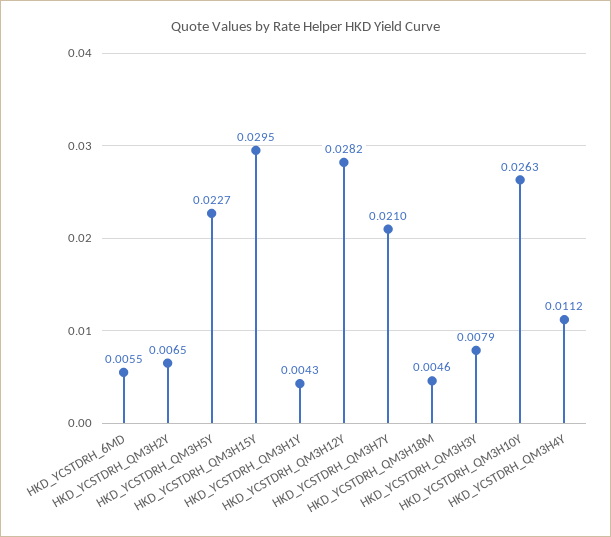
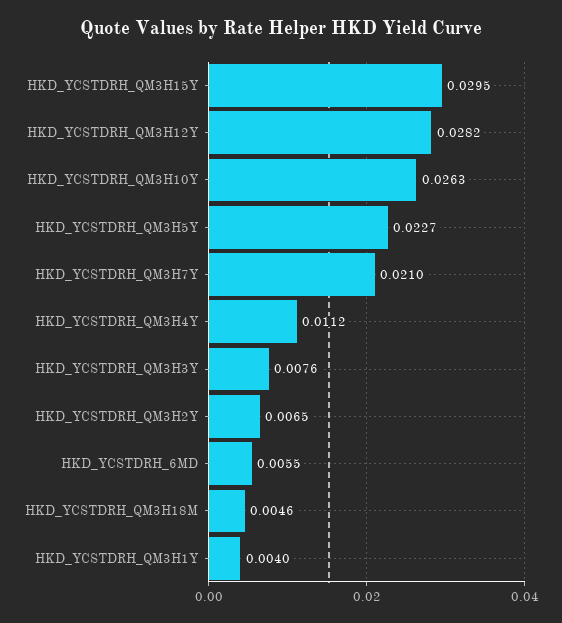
HKD_YCSTDRH_QM3H1Y: 0.0043 -> 0.004
HKD_YCSTDRH_QM3H3Y: 0.0079 -> 0.0076

